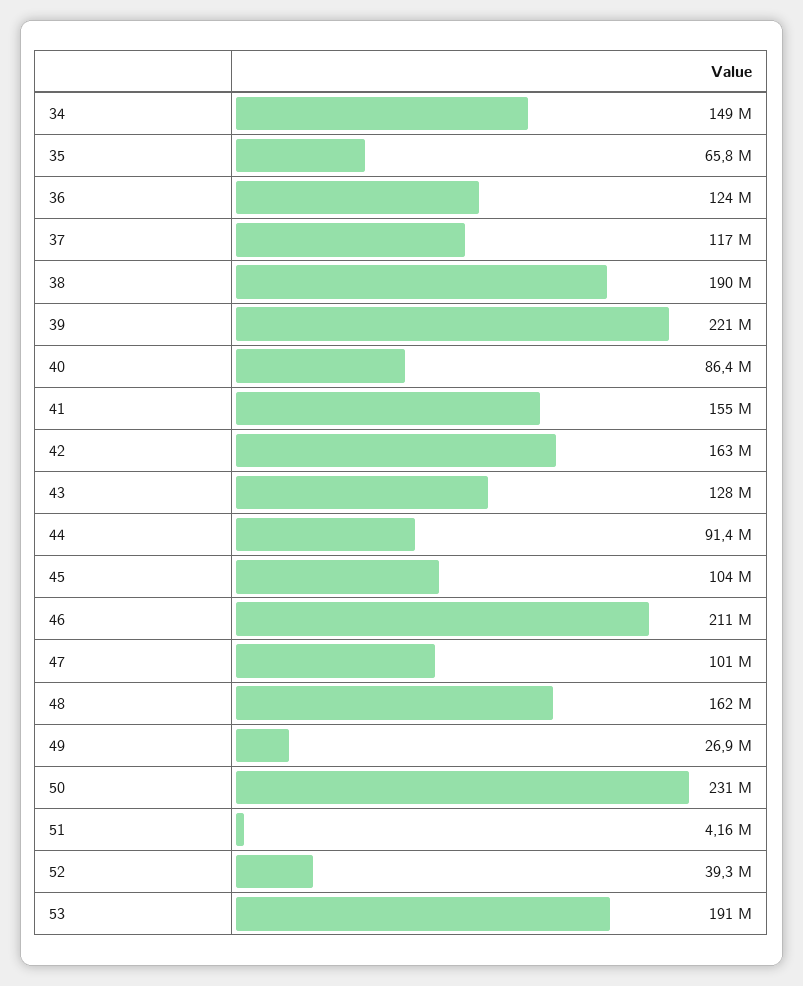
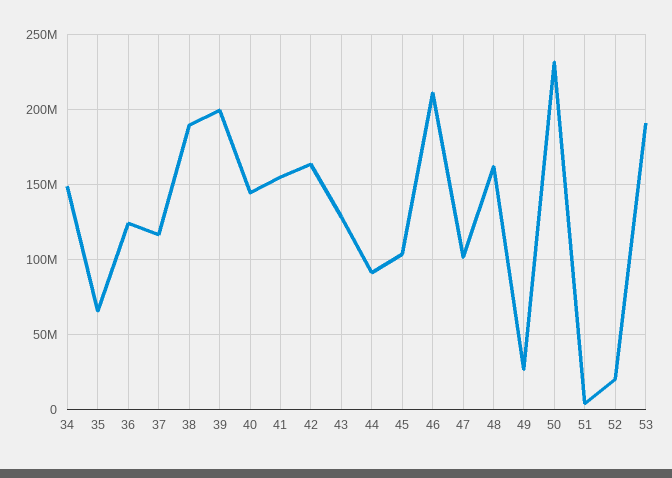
39: 221000000 -> 200000000
40: 86400000 -> 145000000
52: 39300000 -> 20000000

